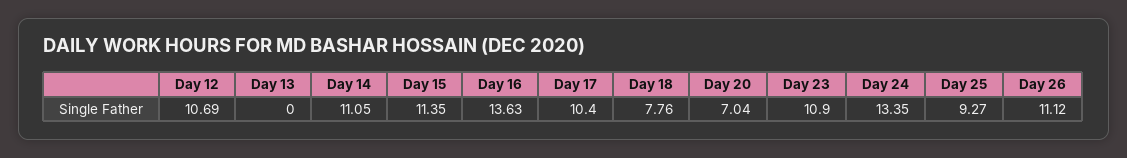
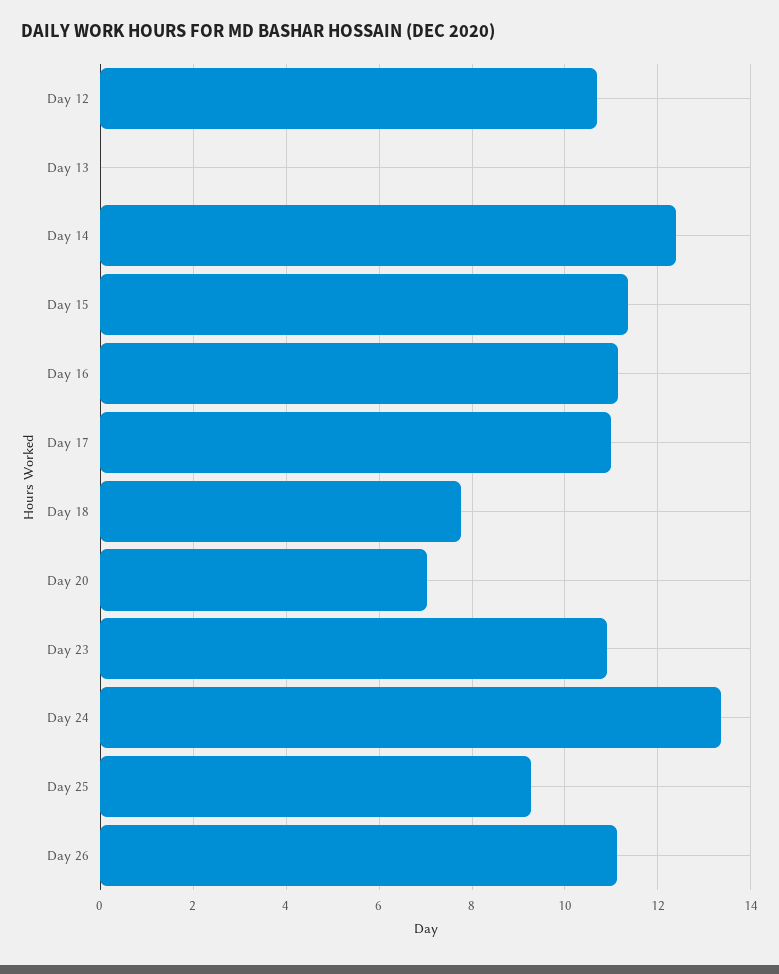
Day 14: 11.05 -> 12.4
Day 16: 13.63 -> 11.2
Day 17: 10.4 -> 11

